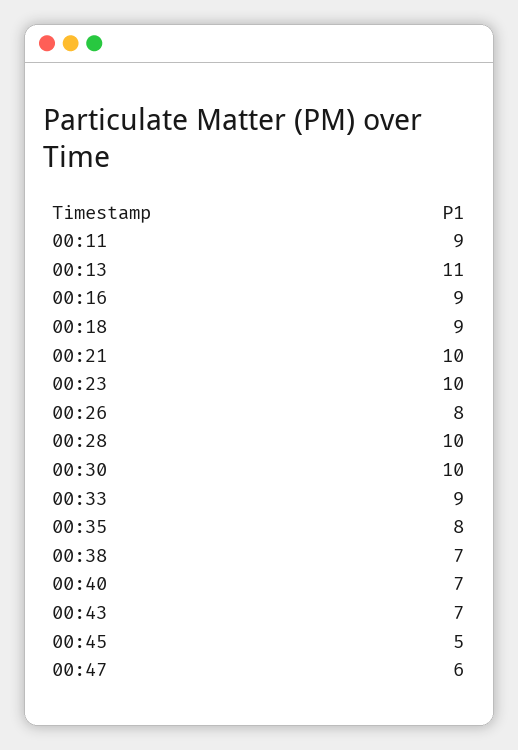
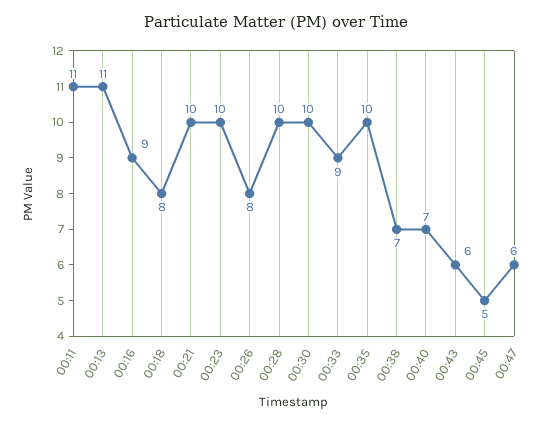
00:11: 9 -> 11
00:18: 9 -> 8
00:35: 8 -> 10
00:43: 7 -> 6

